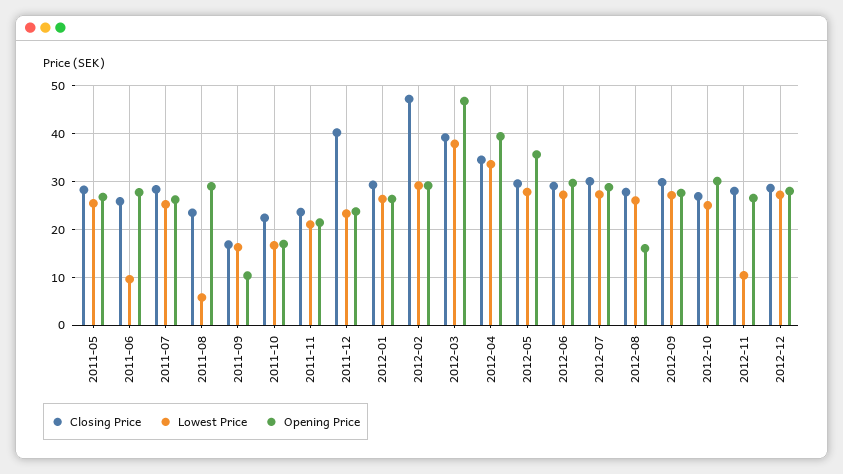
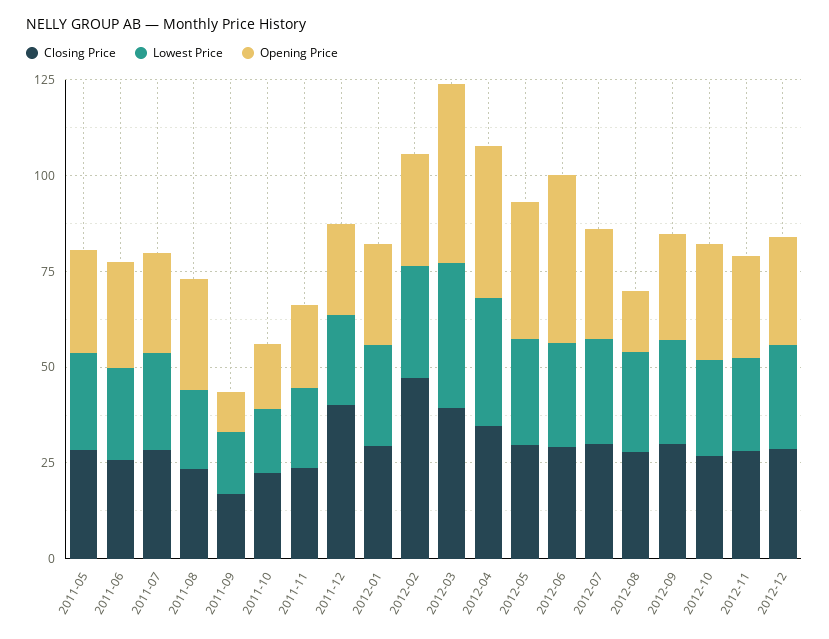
Lowest Price, 2011-06: 10 -> 25
Lowest Price, 2011-08: 6 -> 20
Opening Price, 2012-06: 30 -> 45
Lowest Price, 2012-11: 10 -> 25

